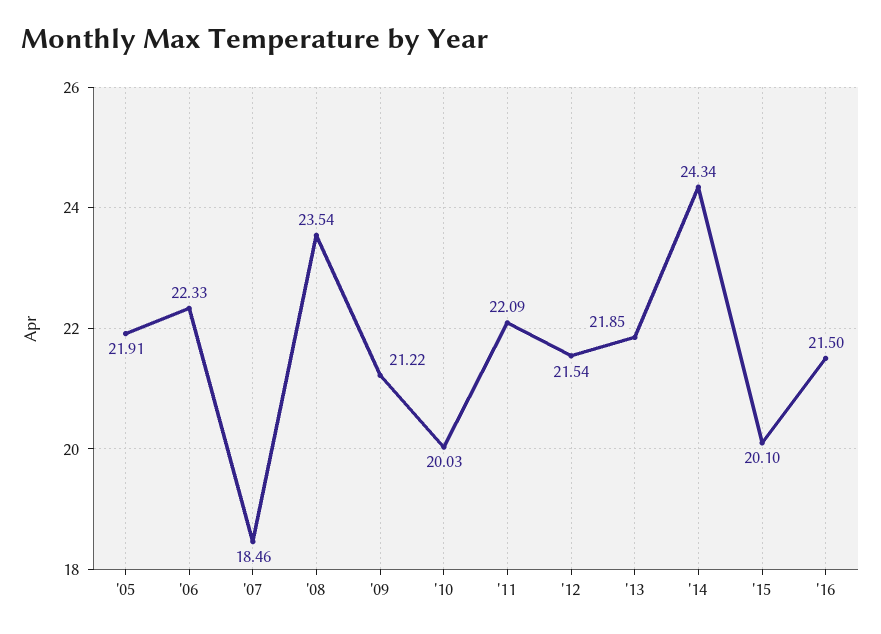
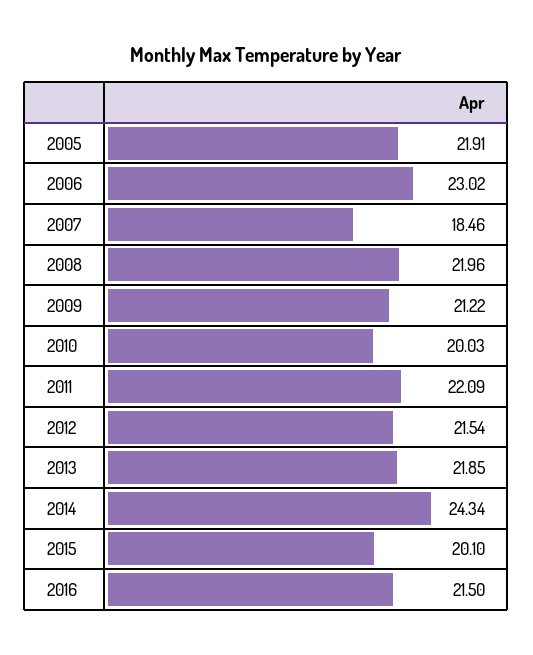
'06: 22.33 -> 23.02
'08: 23.54 -> 21.96

